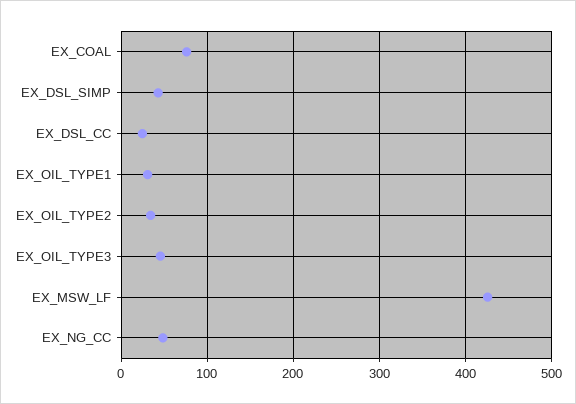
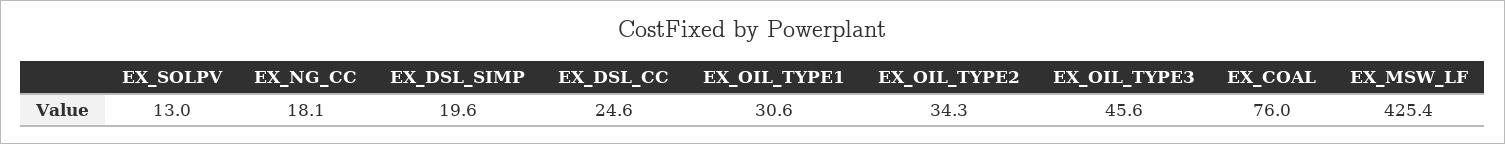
EX_DSL_SIMP: 40 -> 19.6
EX_NG_CC: 50 -> 18.1
EX_SOLPV: none -> 13

